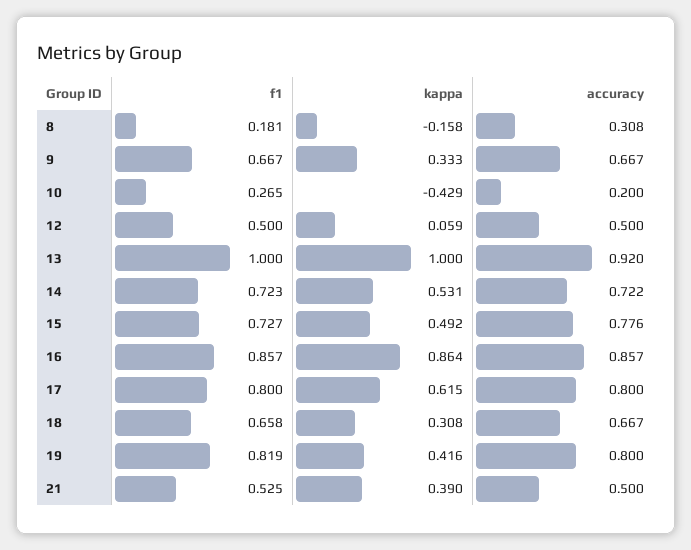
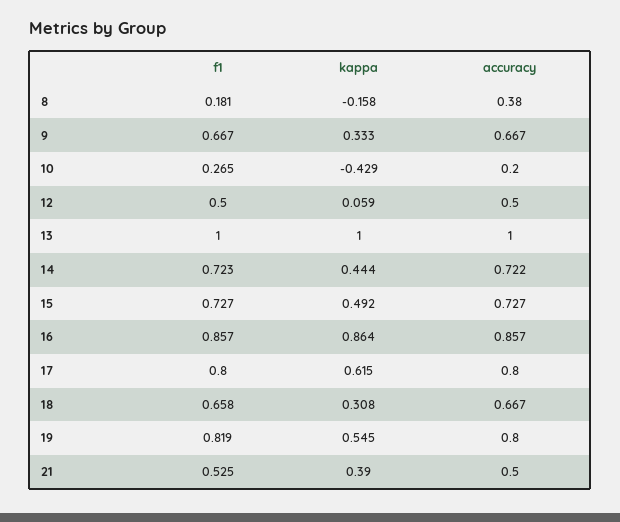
accuracy, 8: 0.308 -> 0.38
accuracy, 13: 0.92 -> 1
kappa, 14: 0.531 -> 0.444
accuracy, 15: 0.776 -> 0.727
kappa, 19: 0.416 -> 0.545

